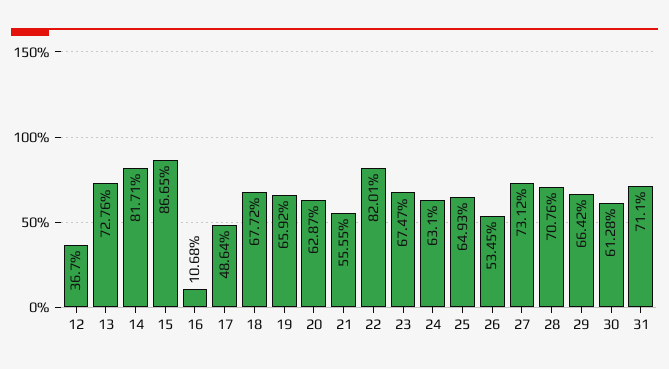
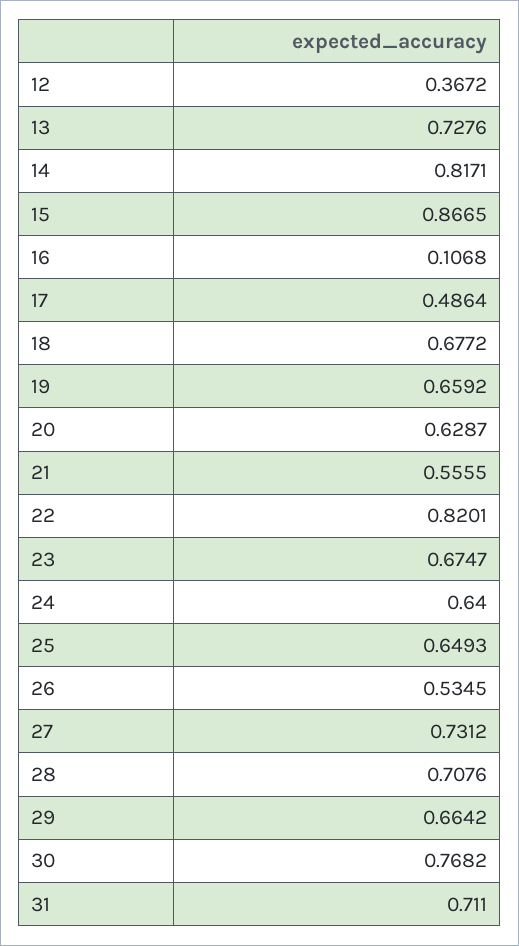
12: 0.367 -> 0.3672
24: 0.631 -> 0.64
30: 0.6128 -> 0.7682

